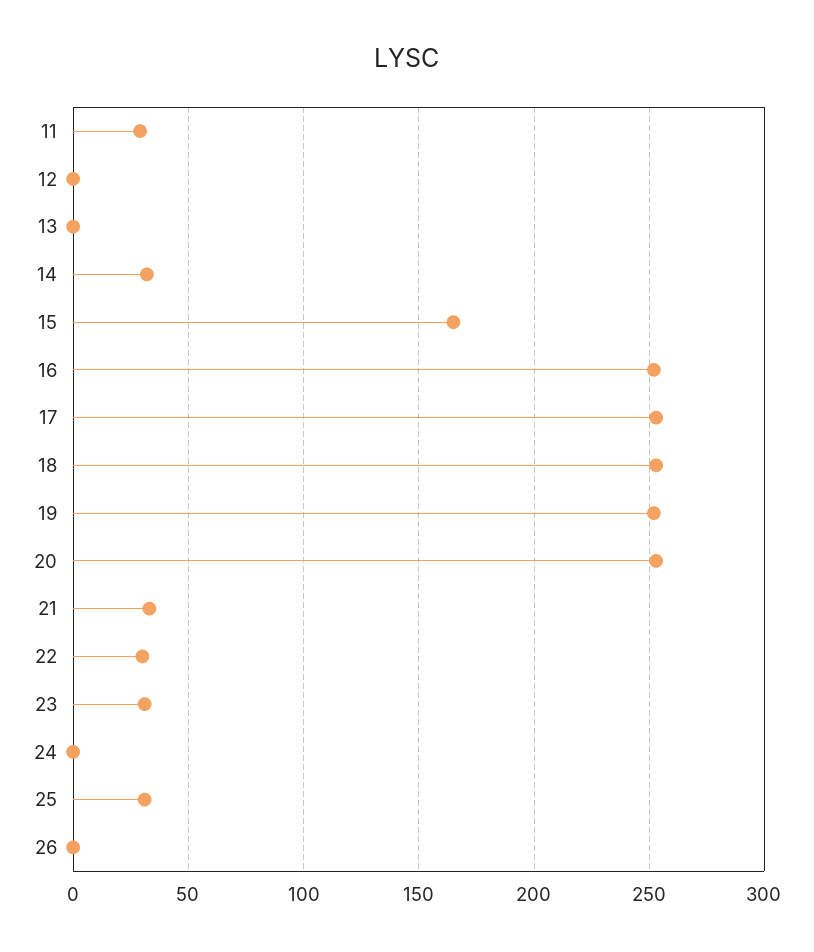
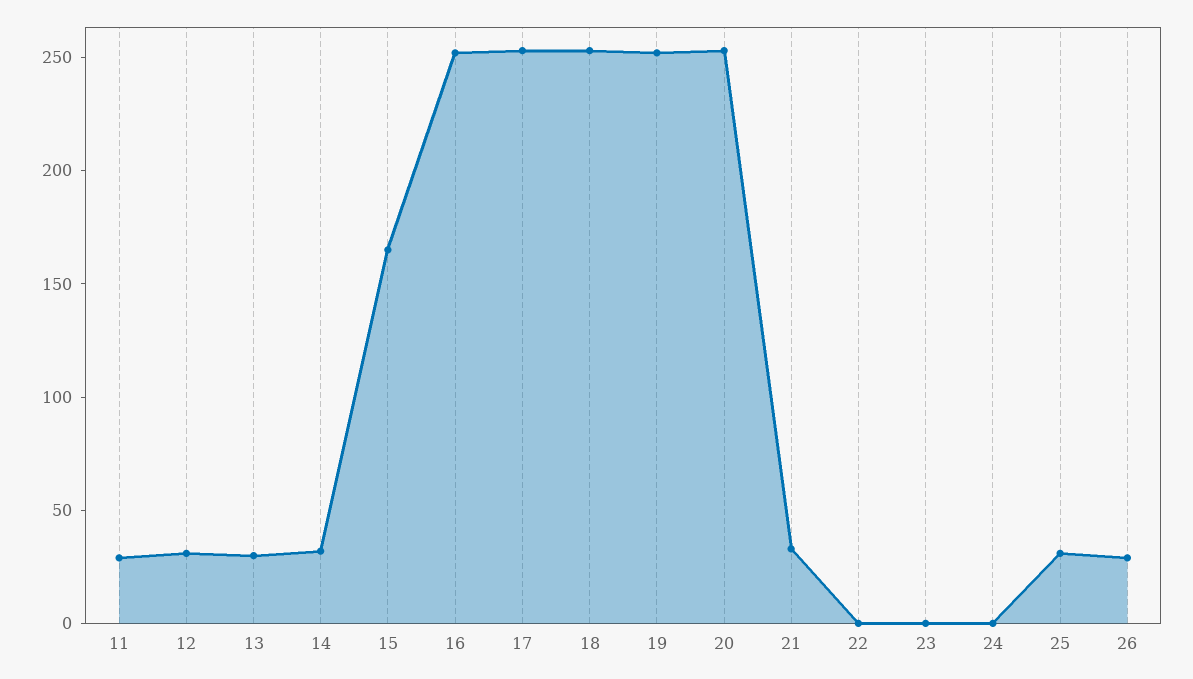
12: 0 -> 30
13: 0 -> 30
22: 30 -> 0
23: 30 -> 0
26: 0 -> 30

